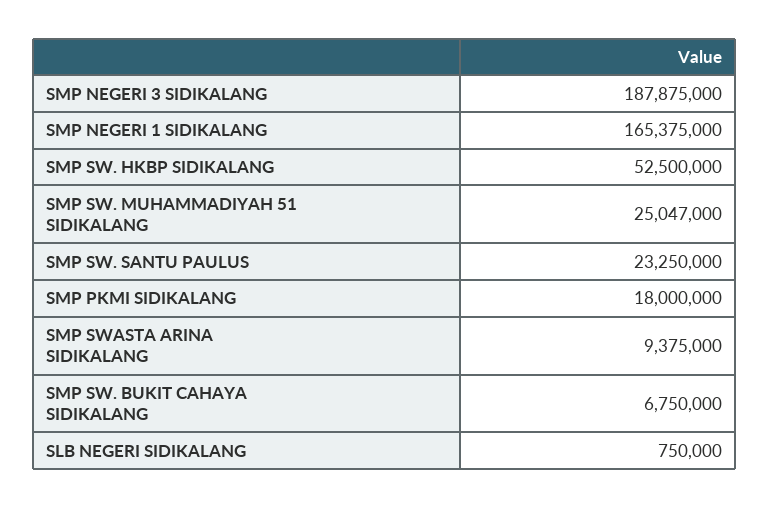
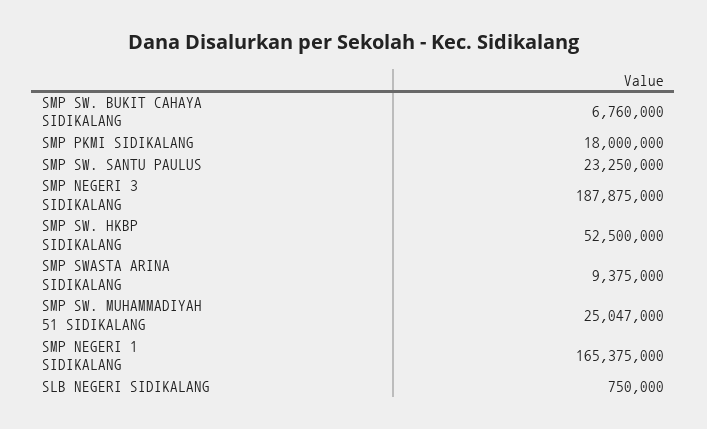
SMP SW. BUKIT CAHAYA SIDIKALANG: 6750000 -> 6760000

